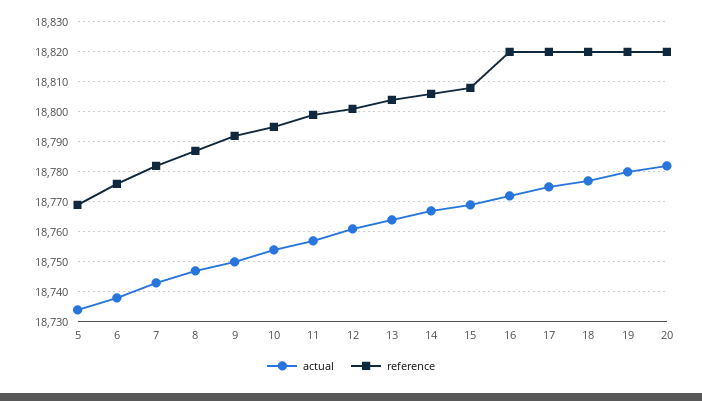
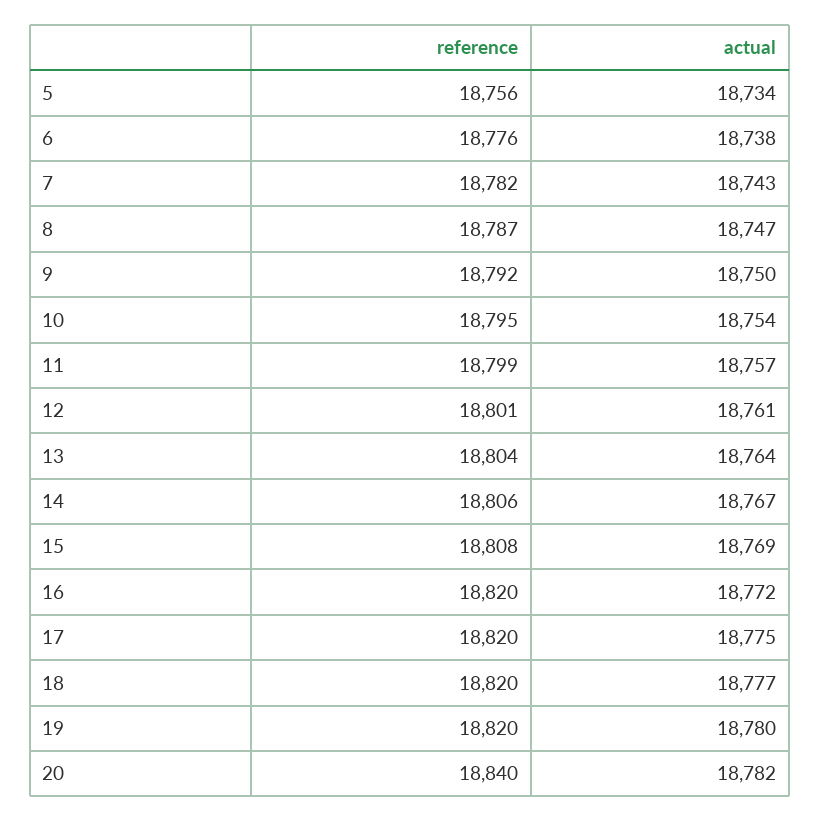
reference, 5: 18770 -> 18756
reference, 20: 18820 -> 18840

